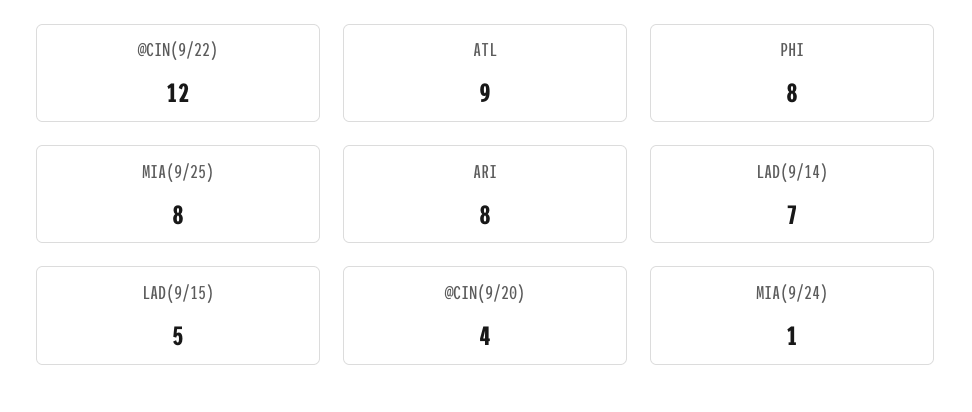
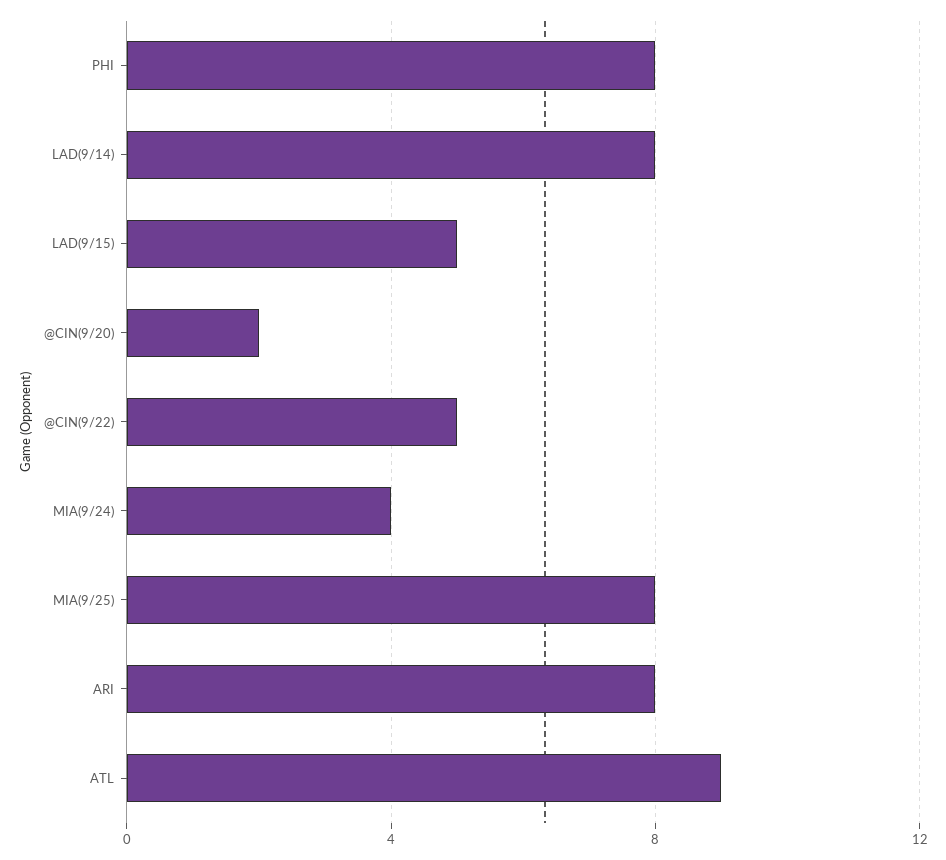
@CIN(9/22): 12 -> 5
LAD(9/14): 7 -> 8
@CIN(9/20): 4 -> 2
MIA(9/24): 1 -> 4

